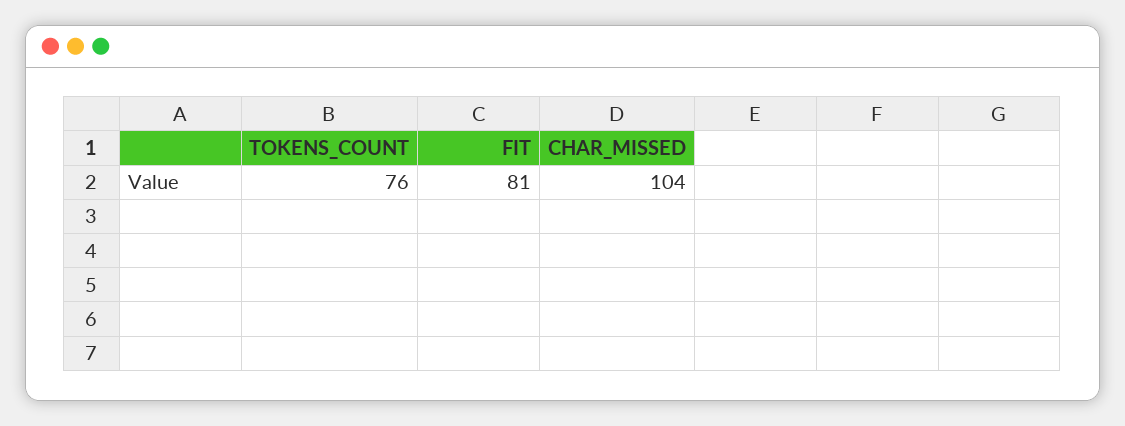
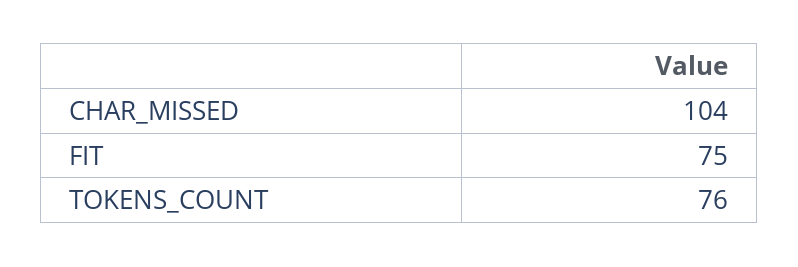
FIT: 81 -> 75

